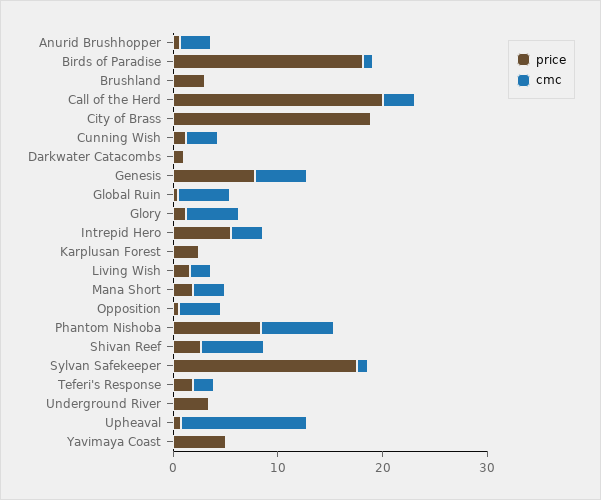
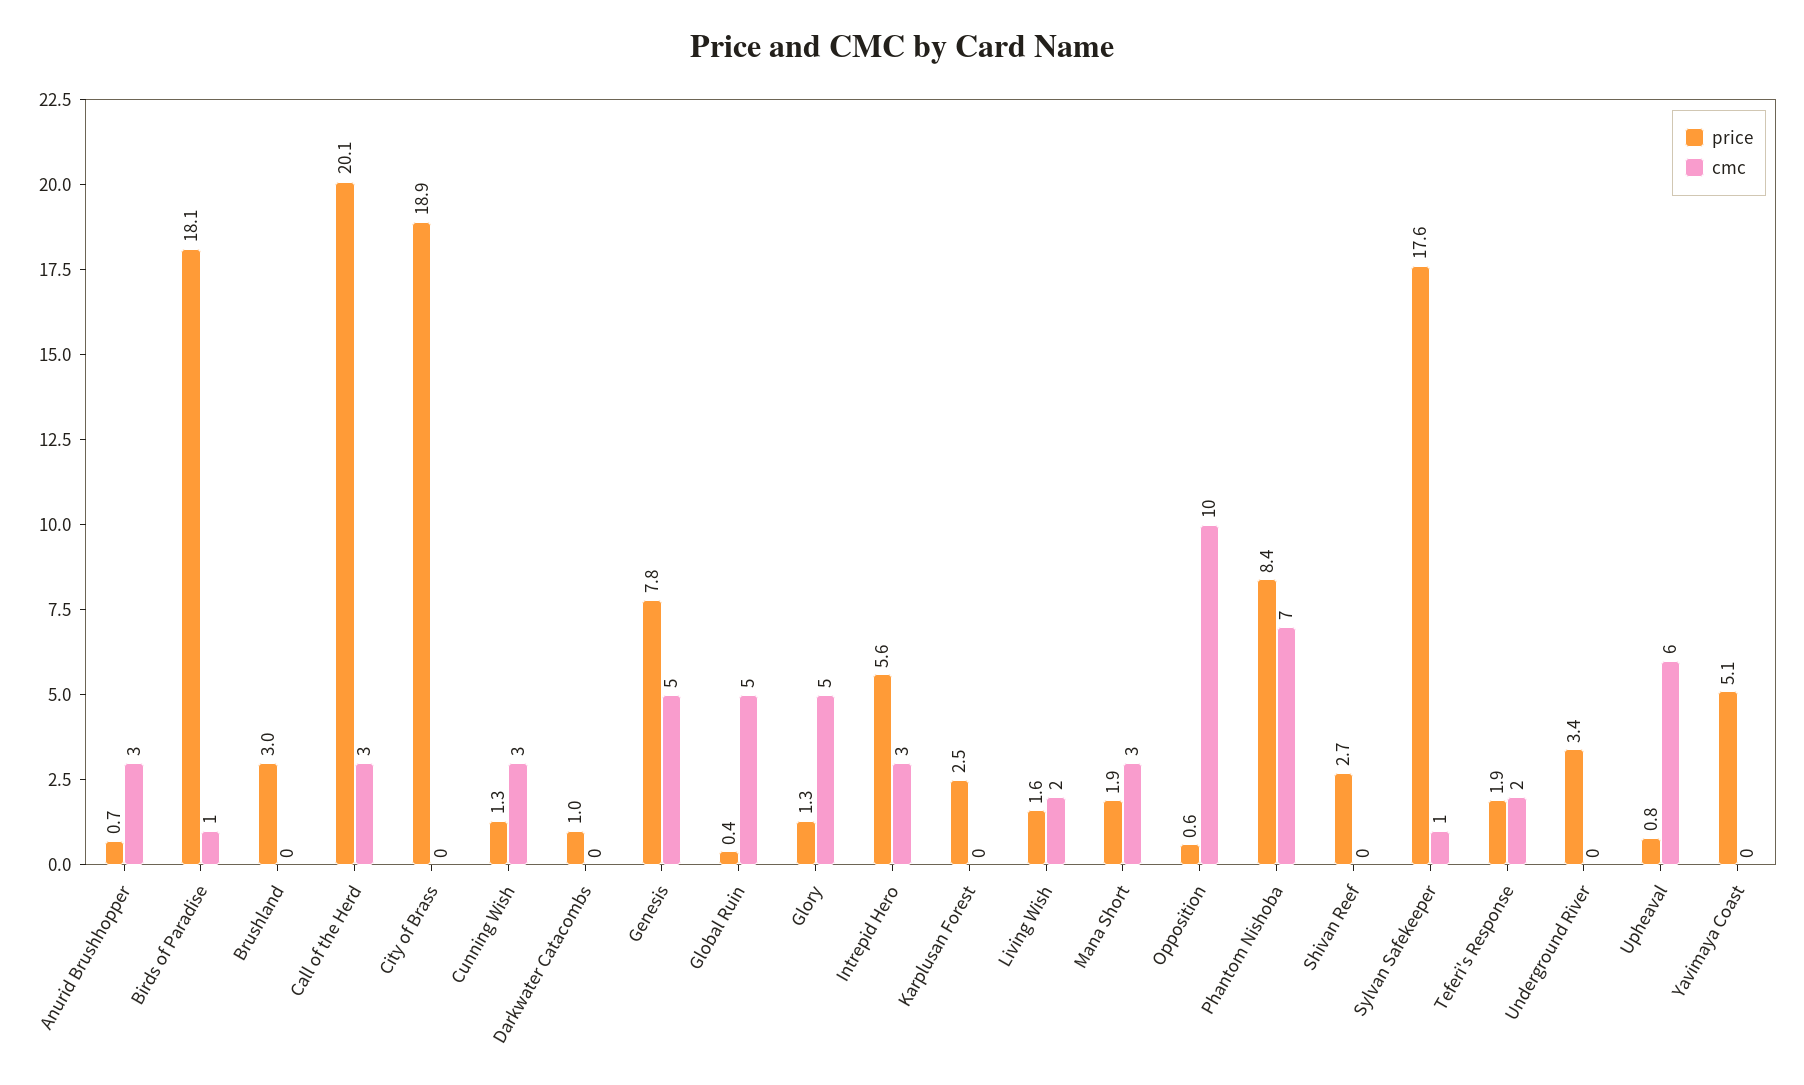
cmc, Opposition: 4 -> 10
cmc, Shivan Reef: 6 -> 0
cmc, Upheaval: 12 -> 6

